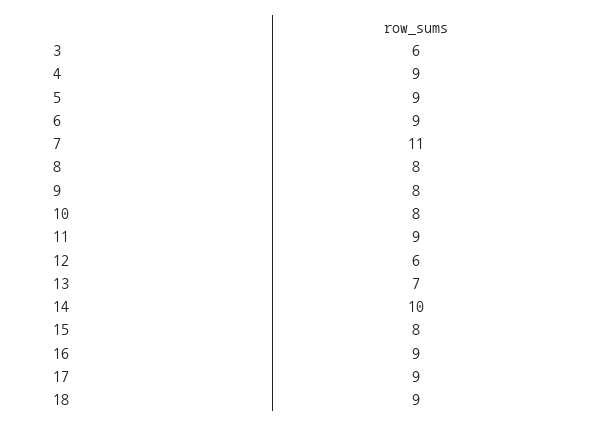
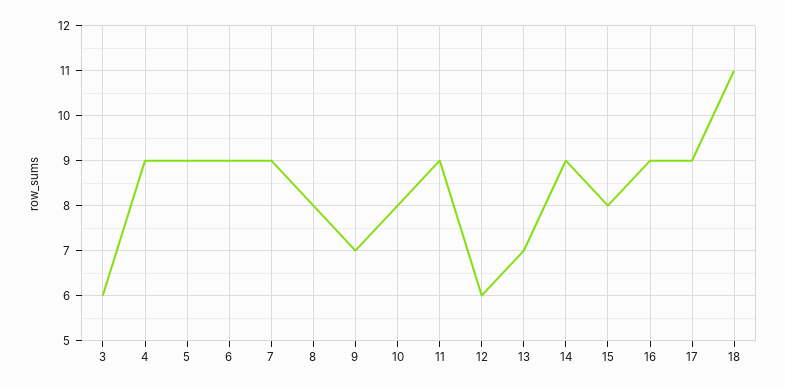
7: 11 -> 9
9: 8 -> 7
14: 10 -> 9
18: 9 -> 11

